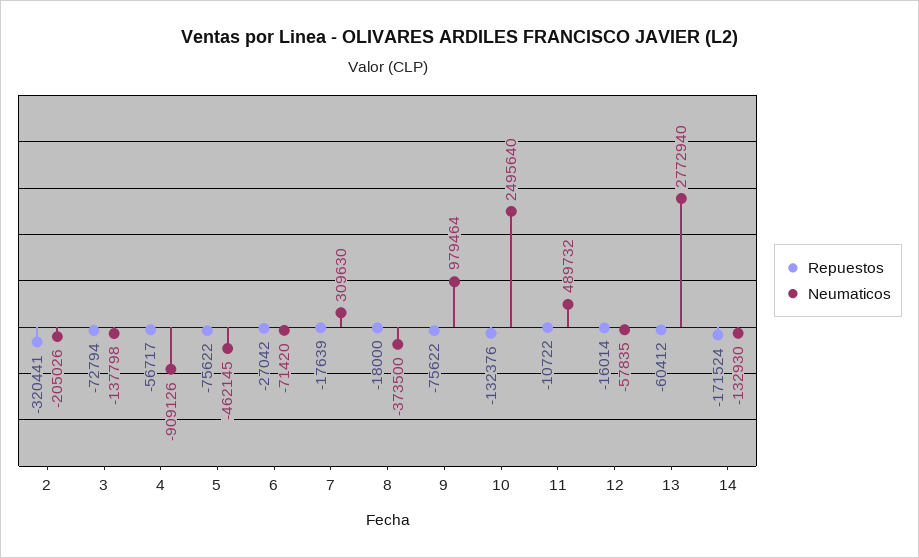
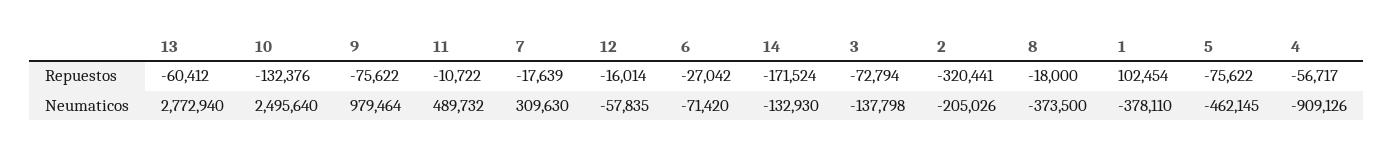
Repuestos, 1: none -> 102454
Neumaticos, 1: none -> -378110

